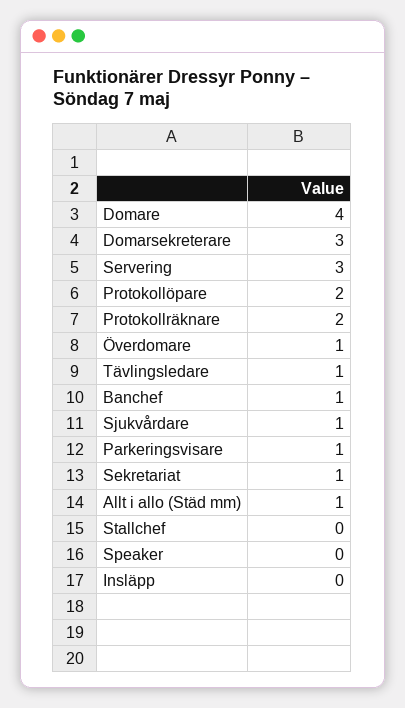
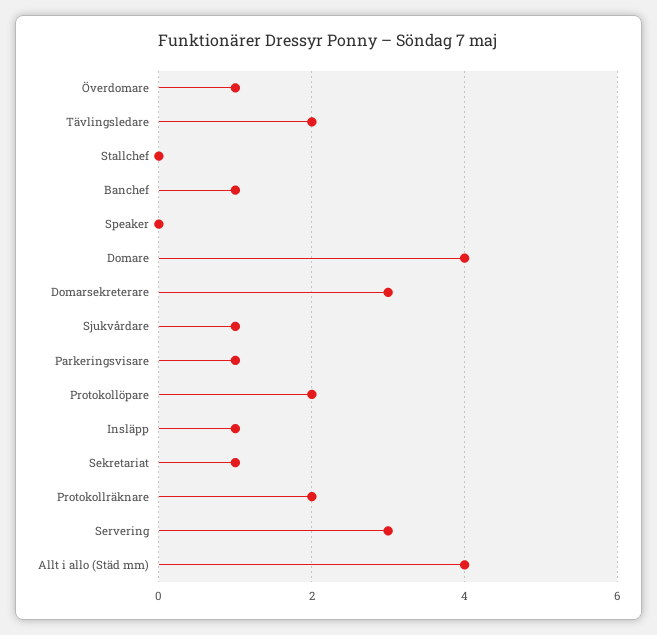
Tävlingsledare: 1 -> 2
Allt i allo (Städ mm): 1 -> 4
Insläpp: 0 -> 1

